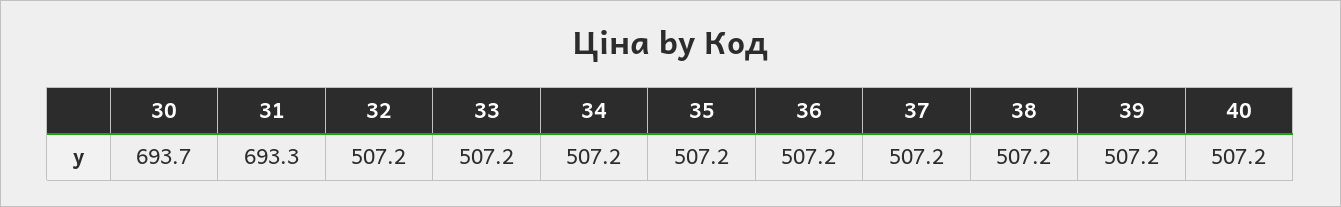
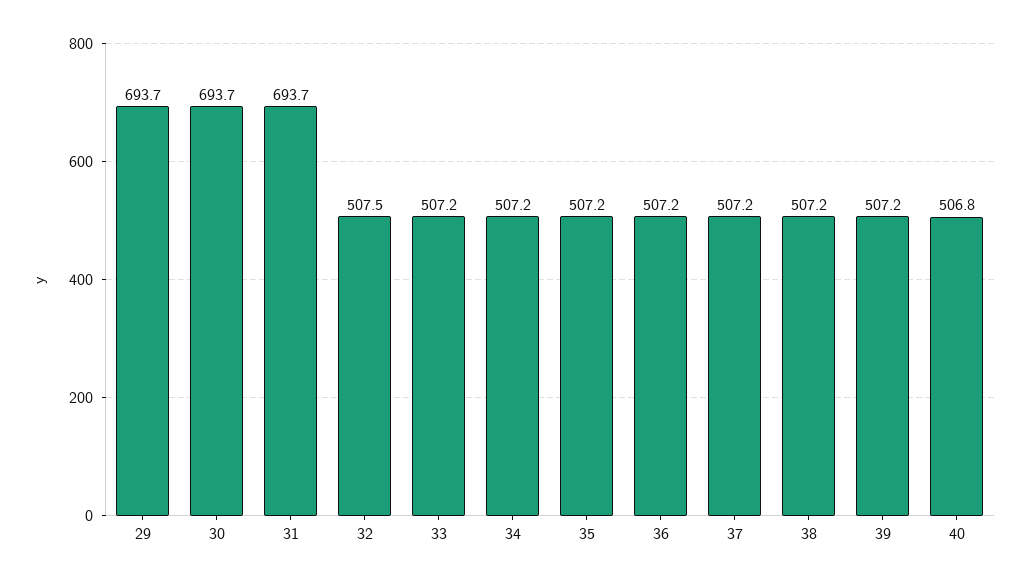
31: 693.3 -> 693.7
32: 507.2 -> 507.5
40: 507.2 -> 506.8
29: none -> 693.7

